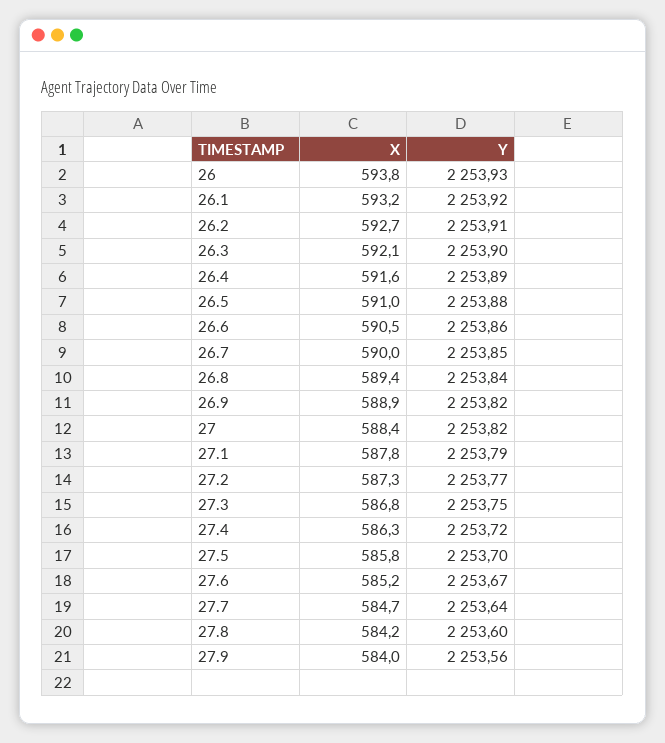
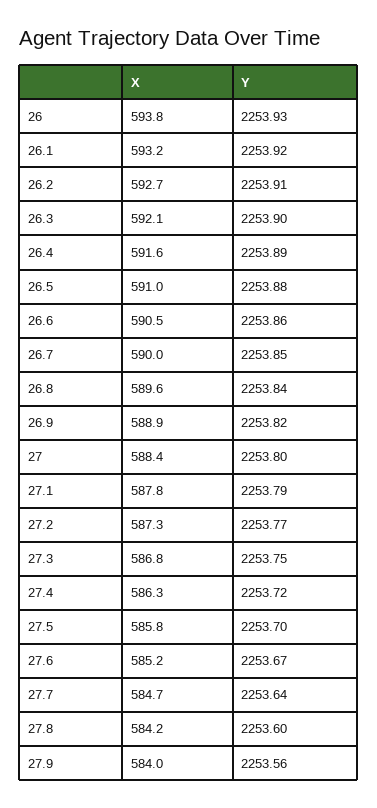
X, 26.8: 589.4 -> 589.6
Y, 27: 2253.82 -> 2253.8

